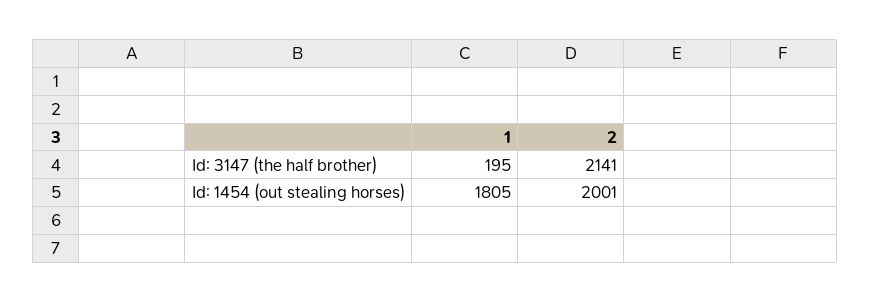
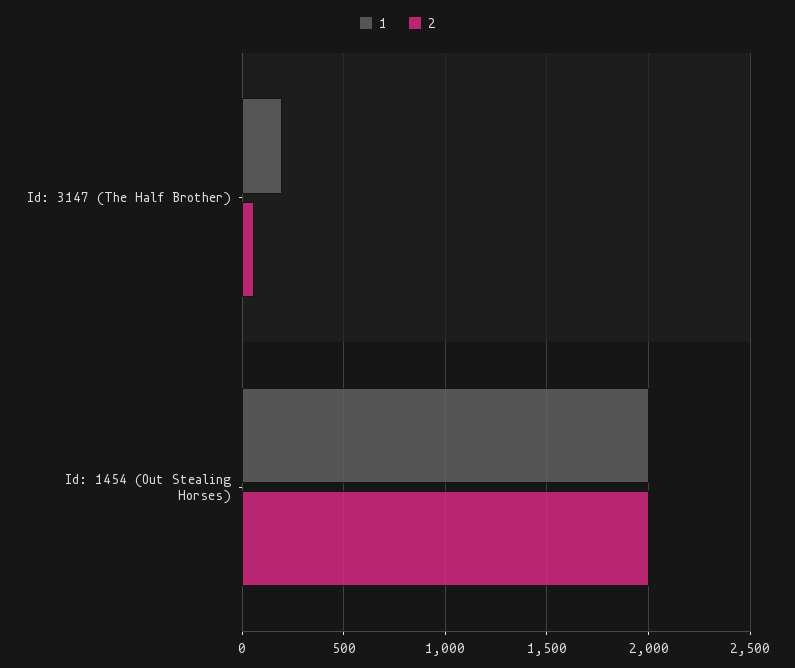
2, Id: 3147 (the half brother): 2141 -> 50
1, Id: 1454 (out stealing horses): 1805 -> 2000

